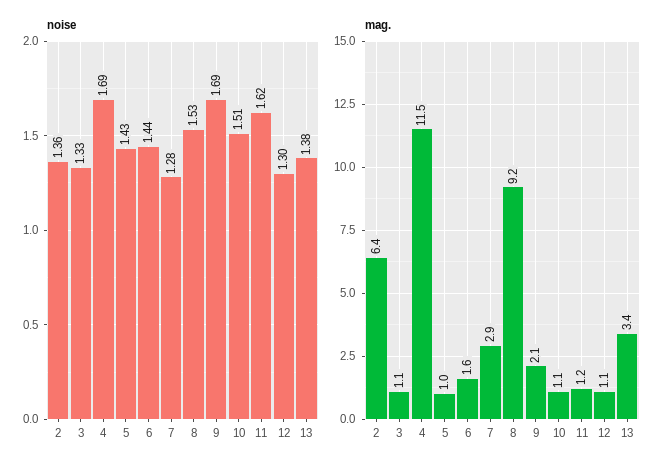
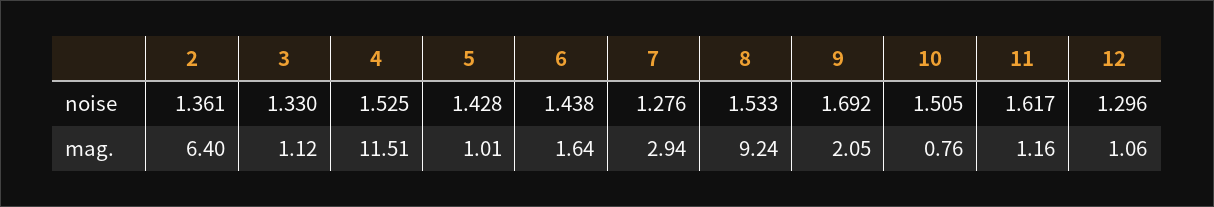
noise, 4: 1.69 -> 1.525
noise, 13: 1.38 -> none
mag., 10: 1.1 -> 0.76
mag., 13: 3.4 -> none

